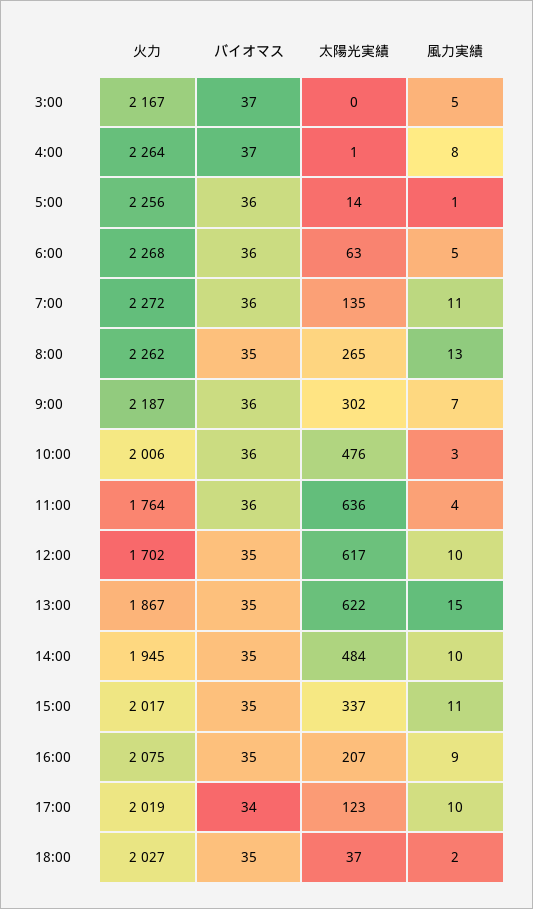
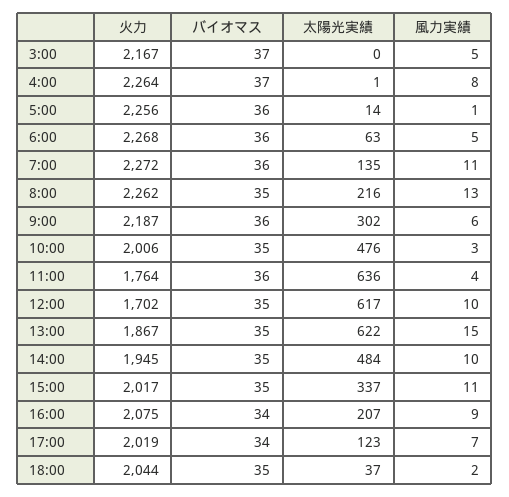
太陽光実績, 8:00: 265 -> 216
風力実績, 9:00: 7 -> 6
バイオマス, 10:00: 36 -> 35
バイオマス, 16:00: 35 -> 34
風力実績, 17:00: 10 -> 7
火力, 18:00: 2027 -> 2044

